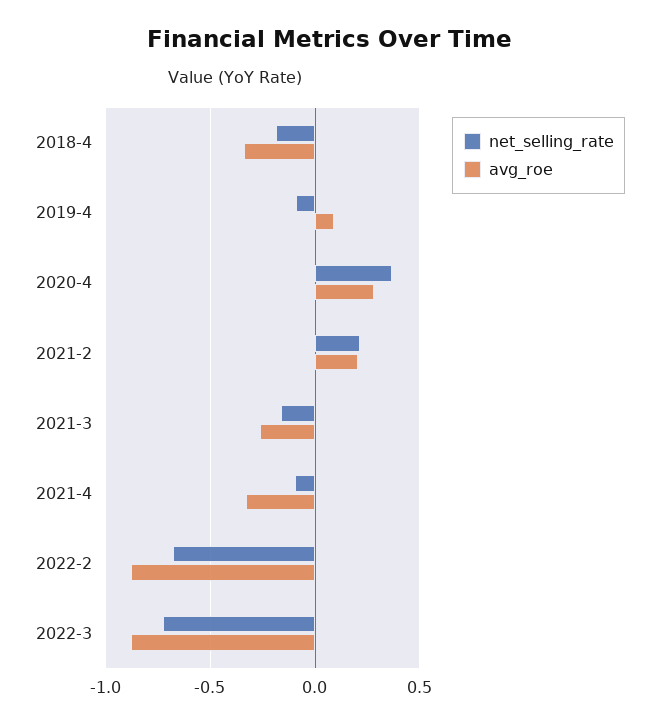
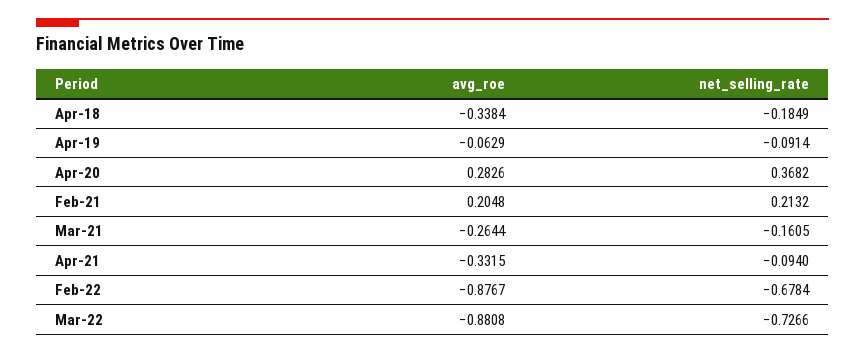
avg_roe, 2019-4: 0.1 -> -0.0629

